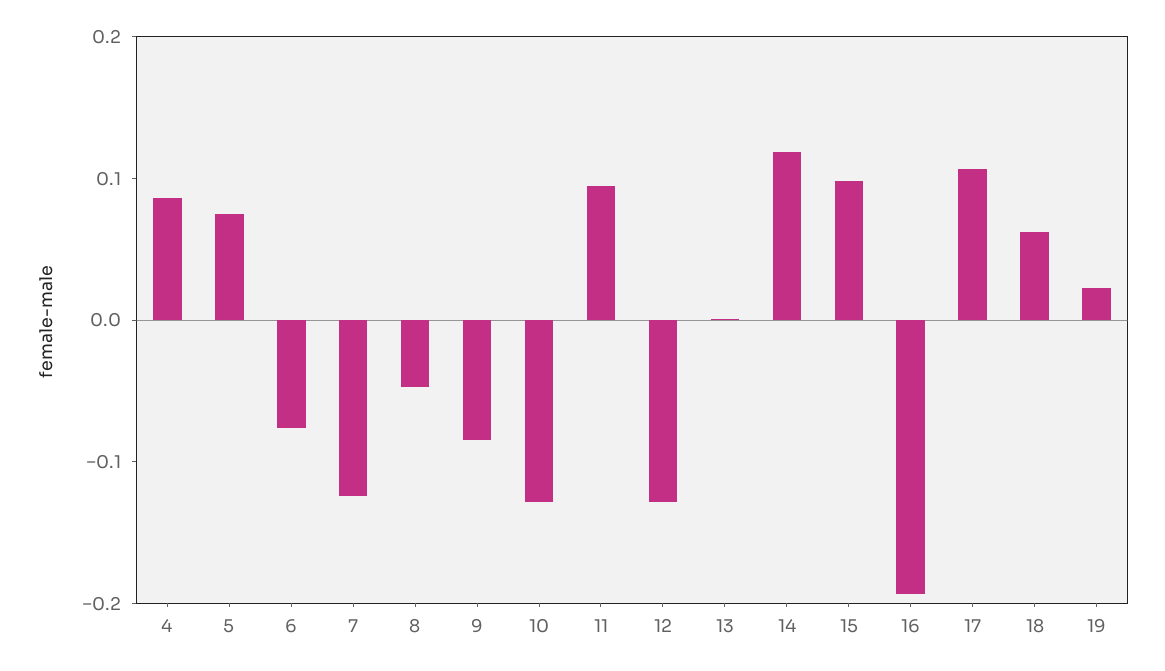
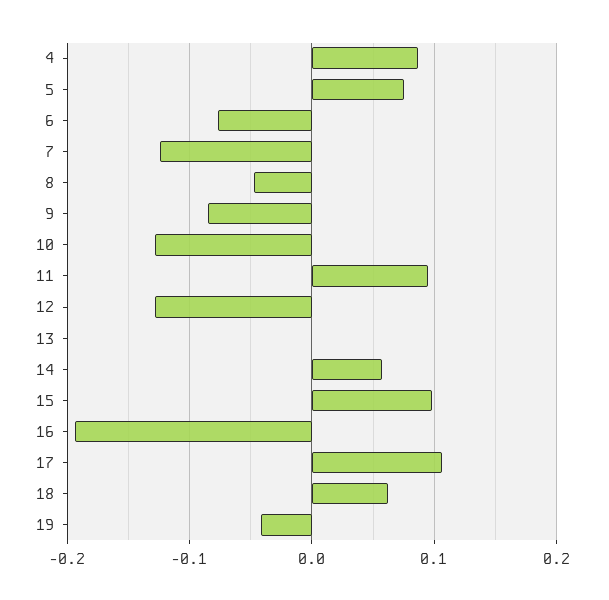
14: 0.12 -> 0.06
19: 0.02 -> -0.04

